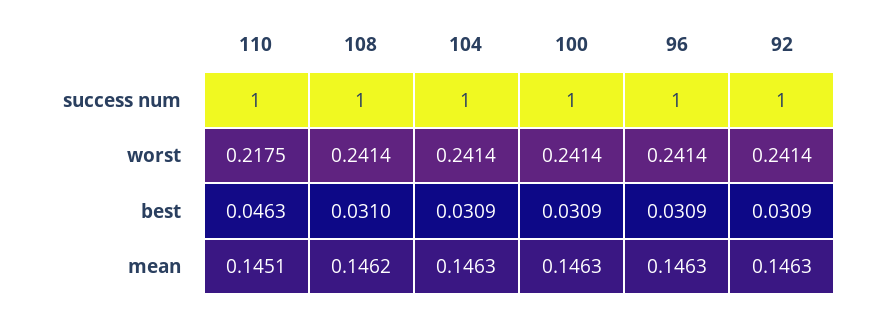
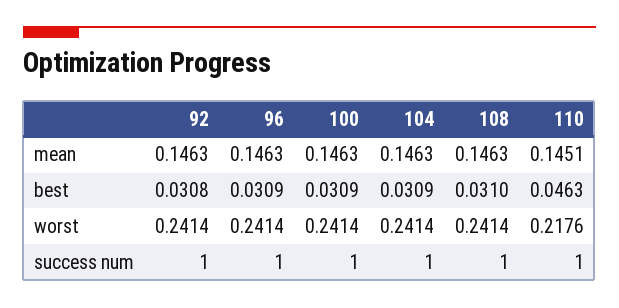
110, worst: 0.2175 -> 0.2176
92, best: 0.0309 -> 0.0308
108, mean: 0.1462 -> 0.1463

